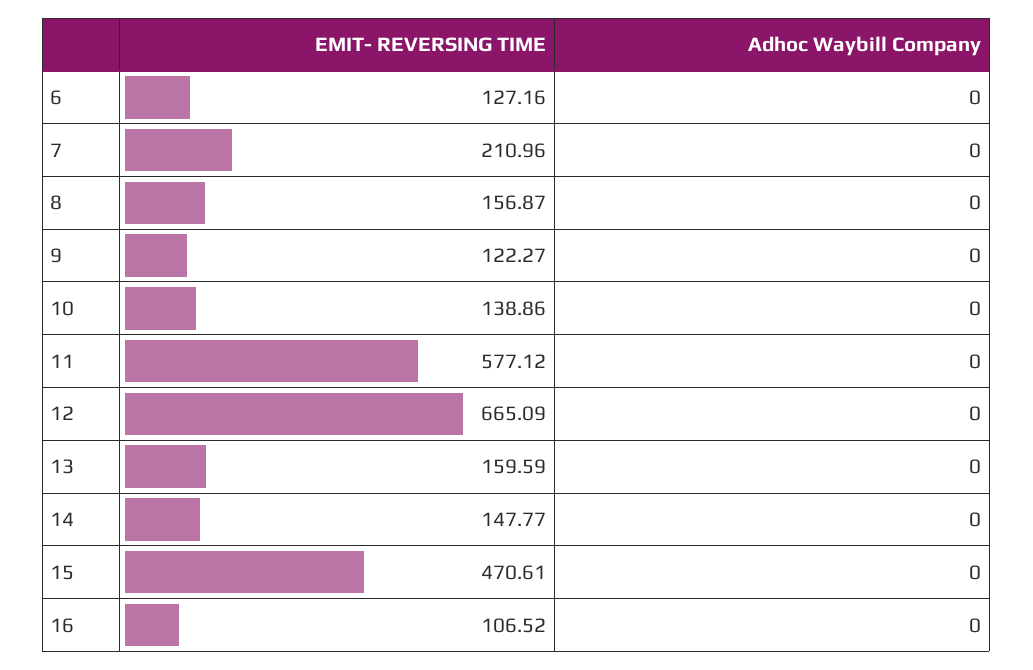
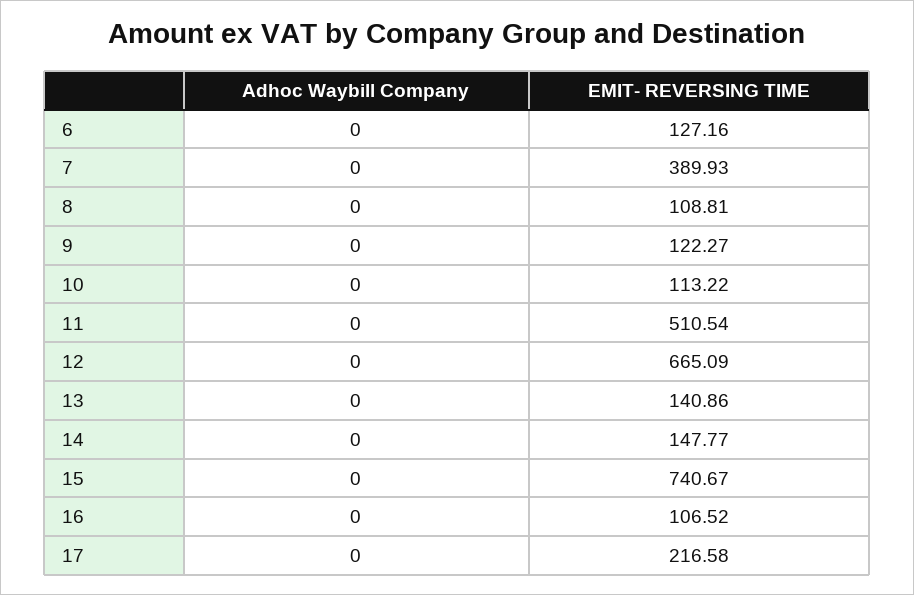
EMIT- REVERSING TIME, 7: 210.96 -> 389.93
EMIT- REVERSING TIME, 8: 156.87 -> 108.81
EMIT- REVERSING TIME, 10: 138.86 -> 113.22
EMIT- REVERSING TIME, 11: 577.12 -> 510.54
EMIT- REVERSING TIME, 13: 159.59 -> 140.86
EMIT- REVERSING TIME, 15: 470.61 -> 740.67
Adhoc Waybill Company, 17: none -> 0
EMIT- REVERSING TIME, 17: none -> 216.58

